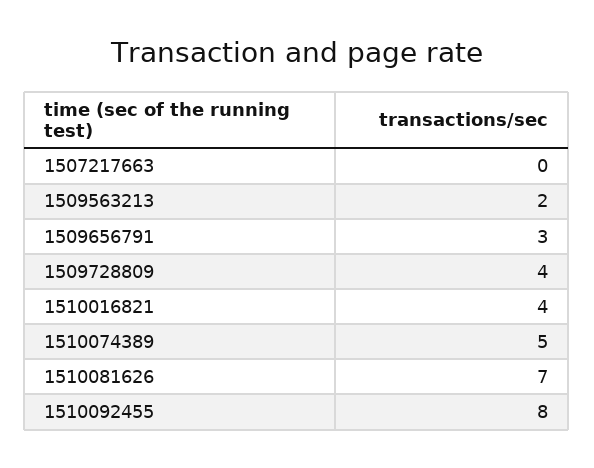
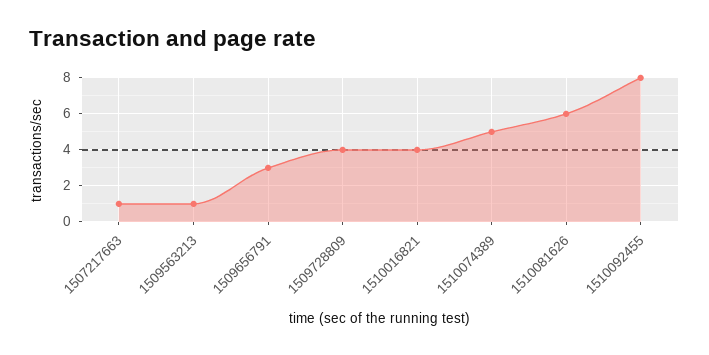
1507217663: 0 -> 1
1509563213: 2 -> 1
1510081626: 7 -> 6

